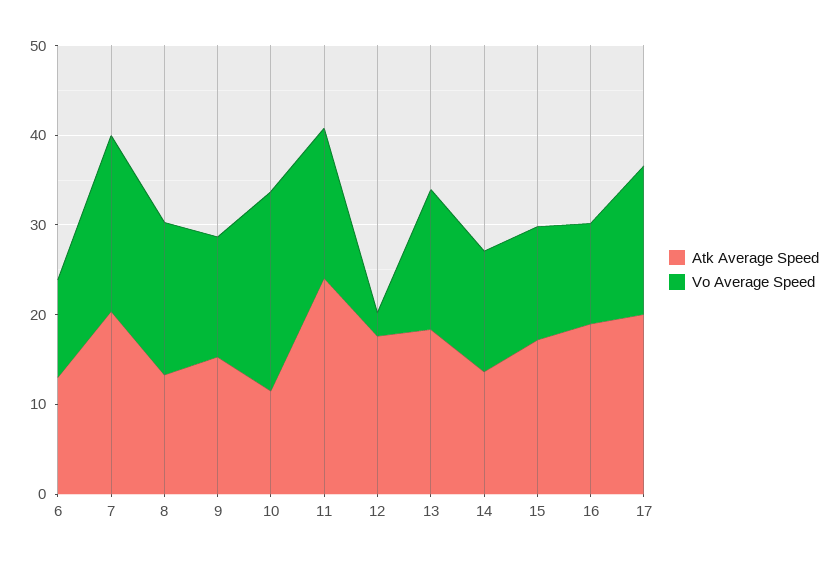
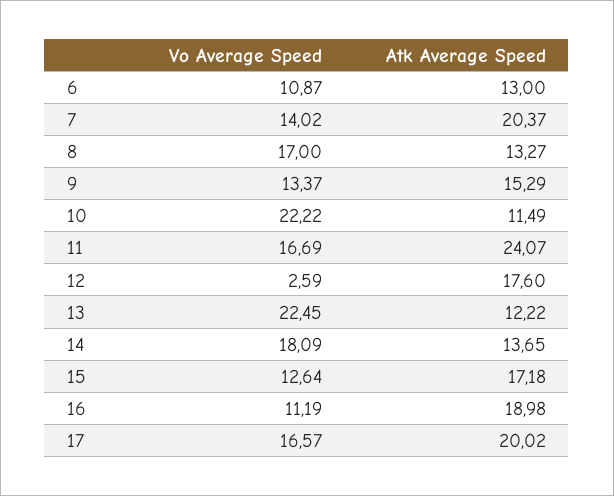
Vo Average Speed, 7: 20 -> 14.02
Atk Average Speed, 13: 18 -> 12.22
Vo Average Speed, 13: 16 -> 22.45
Vo Average Speed, 14: 14 -> 18.09

